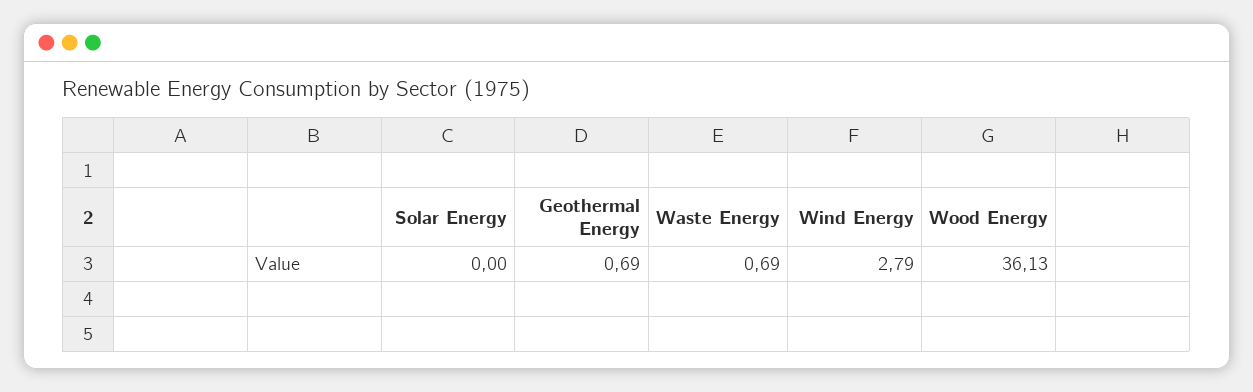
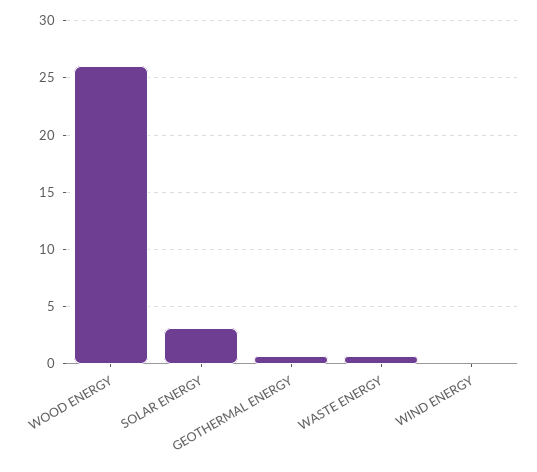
Solar Energy: 0 -> 3
Wind Energy: 2.79 -> 0
Wood Energy: 36.13 -> 26

